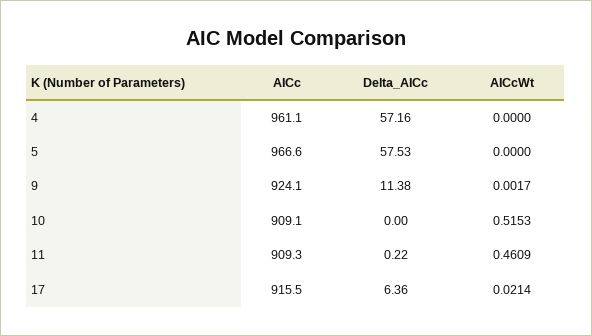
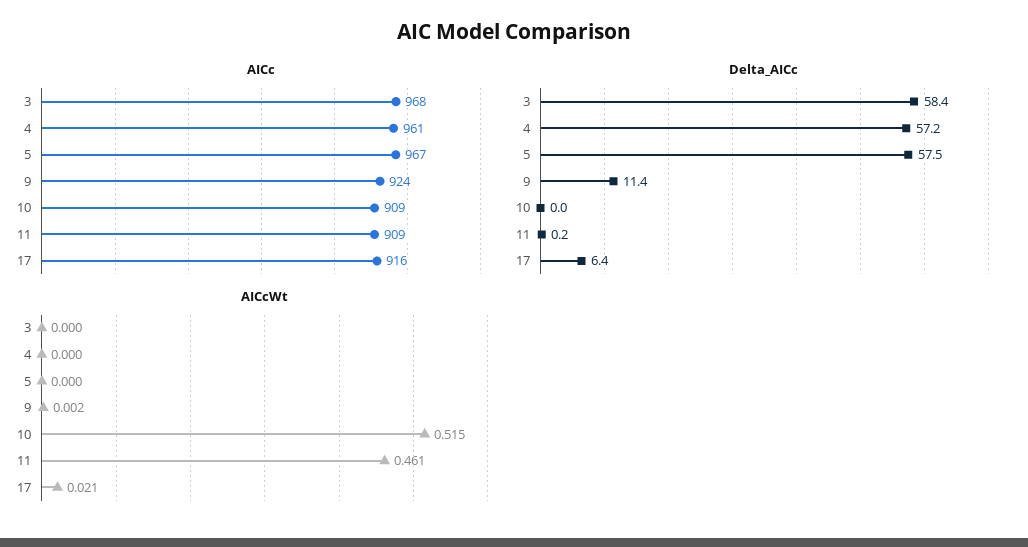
AICc, 3: none -> 968
Delta_AICc, 3: none -> 58.4
AICcWt, 3: none -> 0

